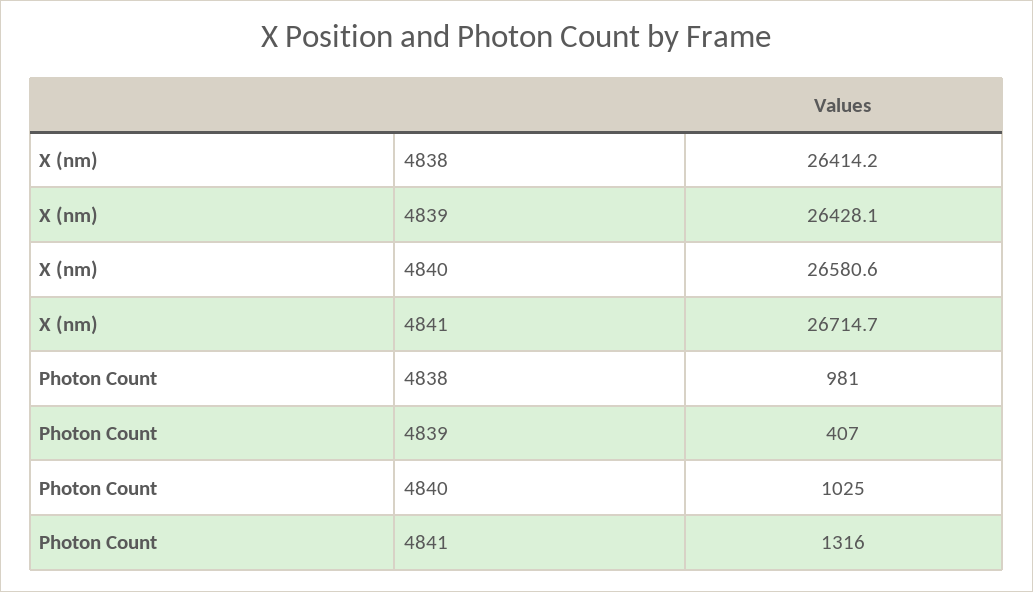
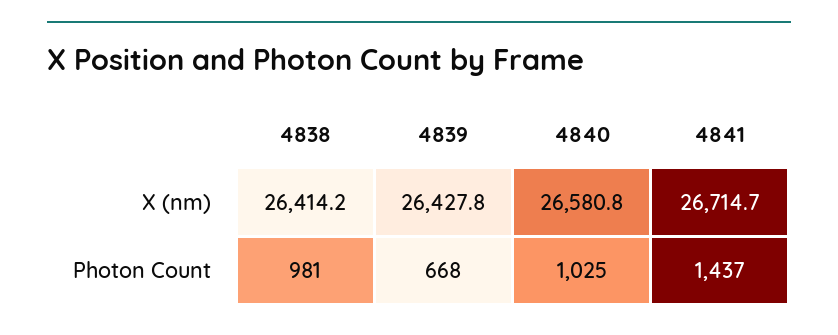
X (nm), 4839: 26428.1 -> 26427.8
X (nm), 4840: 26580.6 -> 26580.8
Photon Count, 4839: 407 -> 668
Photon Count, 4841: 1316 -> 1437

